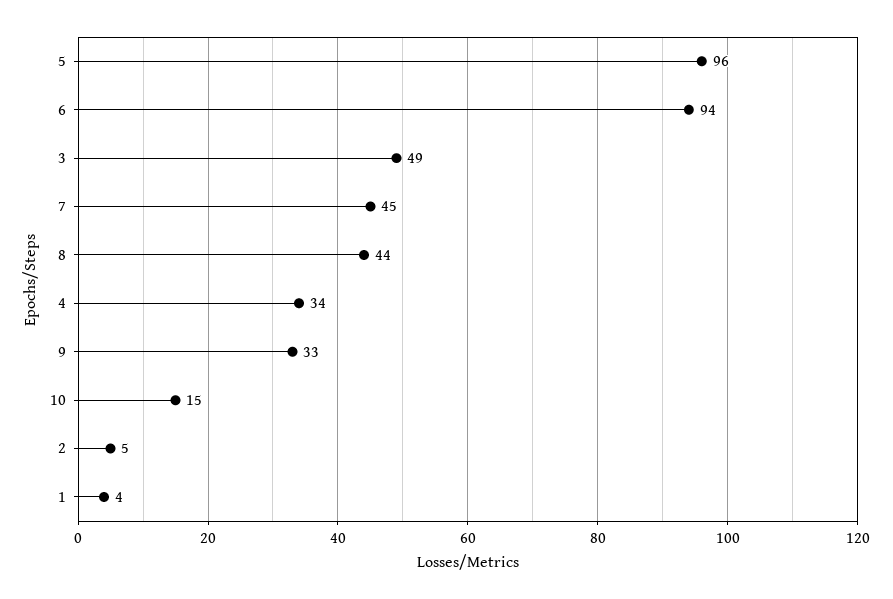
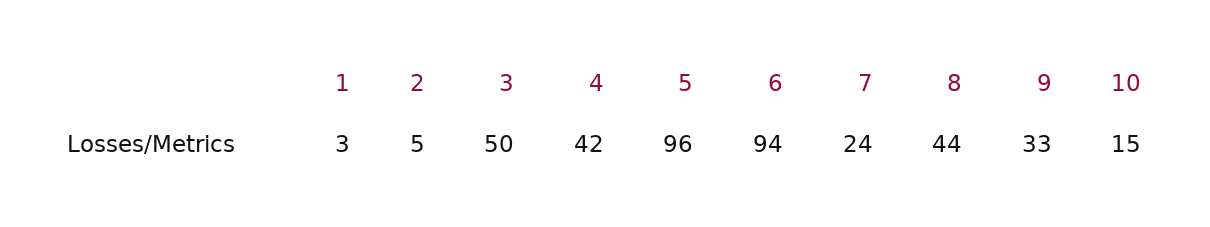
3: 49 -> 50
7: 45 -> 24
4: 34 -> 42
1: 4 -> 3

